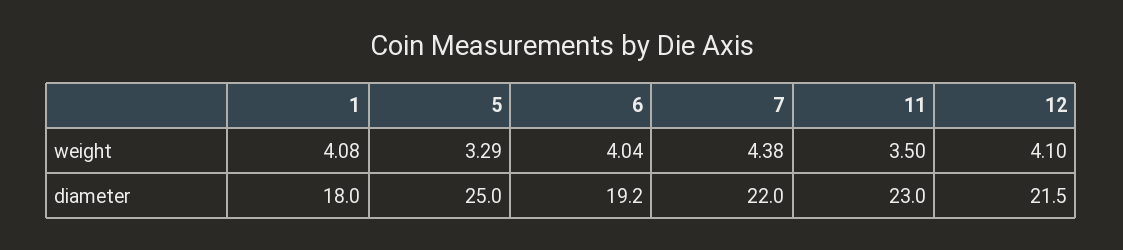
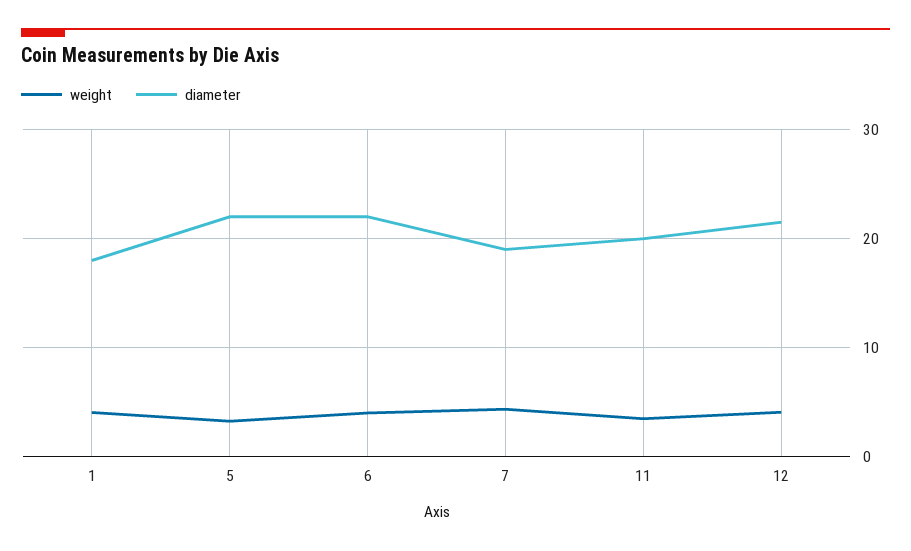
diameter, 5: 25 -> 22
diameter, 6: 19.2 -> 22
diameter, 7: 22 -> 19
diameter, 11: 23 -> 20

